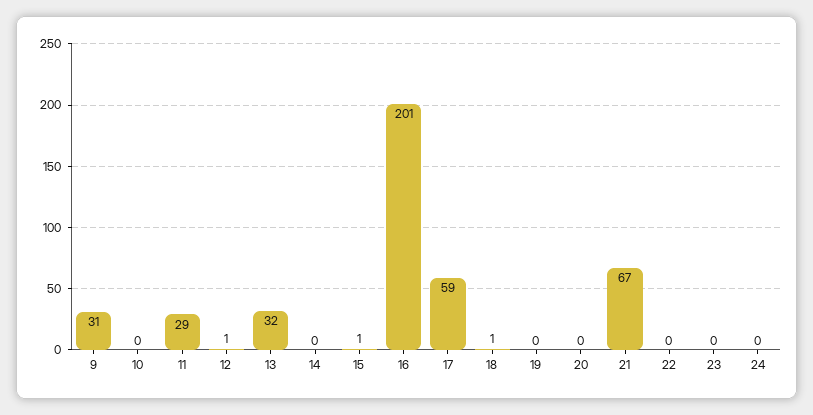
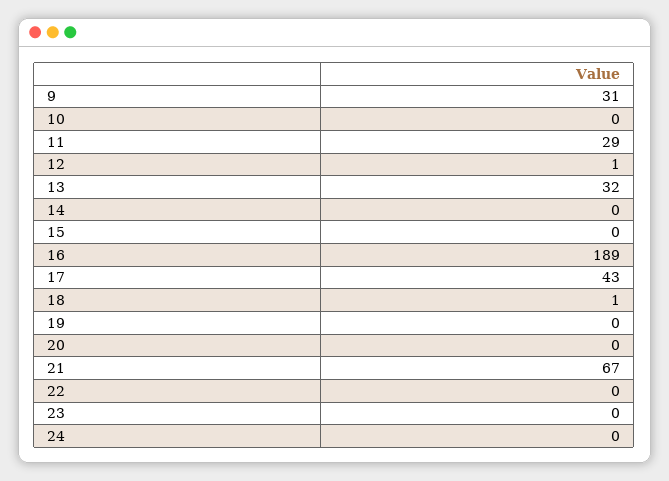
15: 1 -> 0
16: 201 -> 189
17: 59 -> 43

